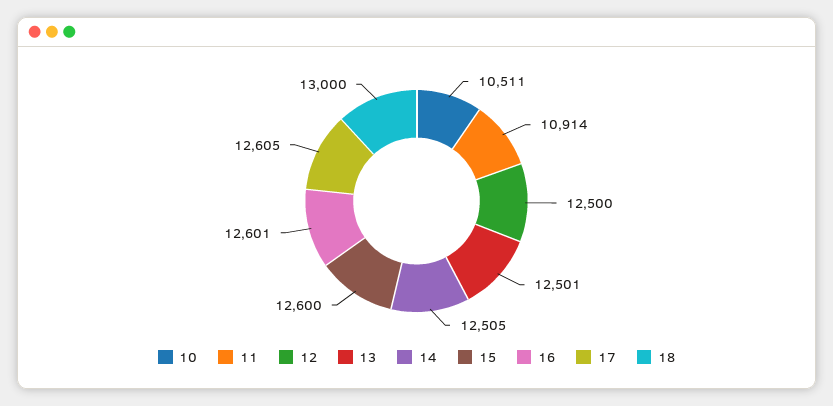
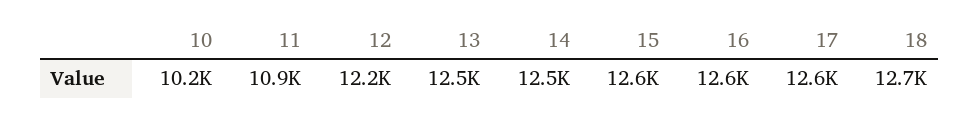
10: 10511 -> 10200
12: 12500 -> 12200
18: 13000 -> 12700

